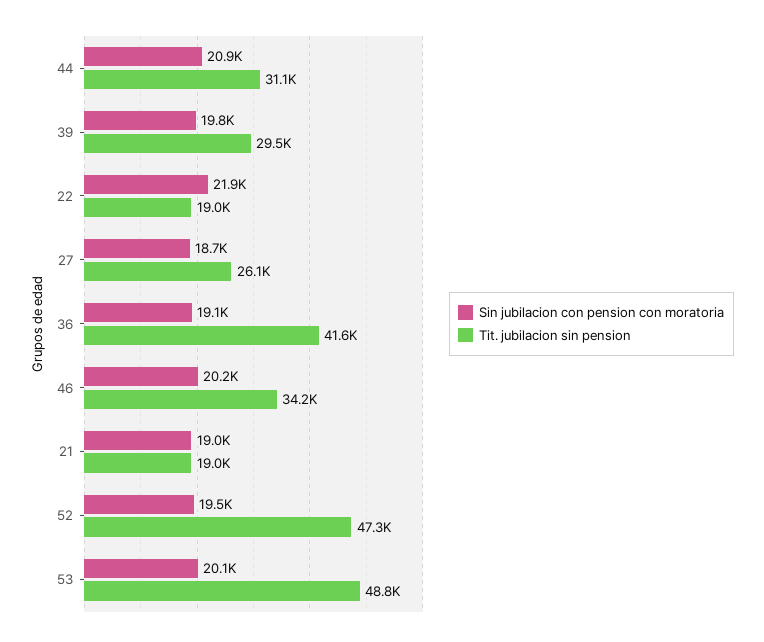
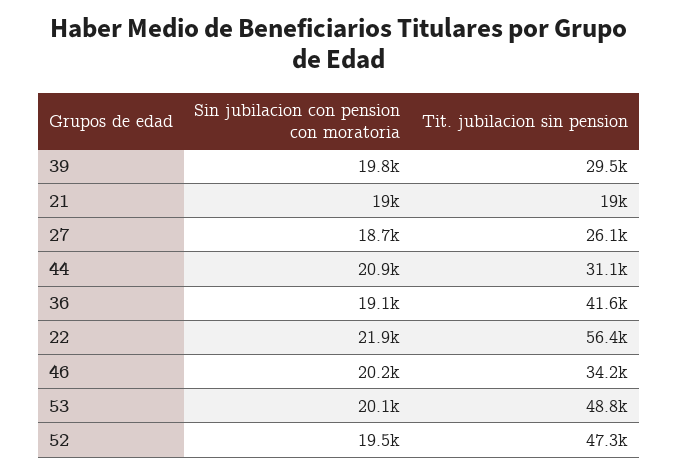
Tit. jubilacion sin pension, 22: 19000 -> 56400

